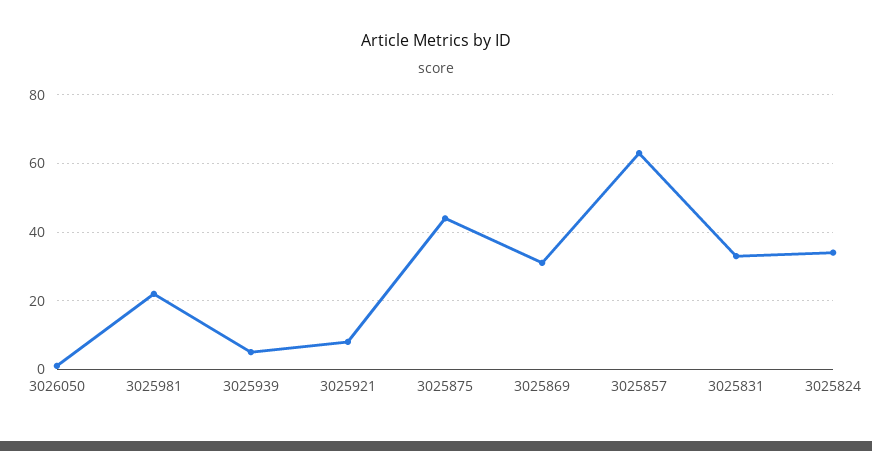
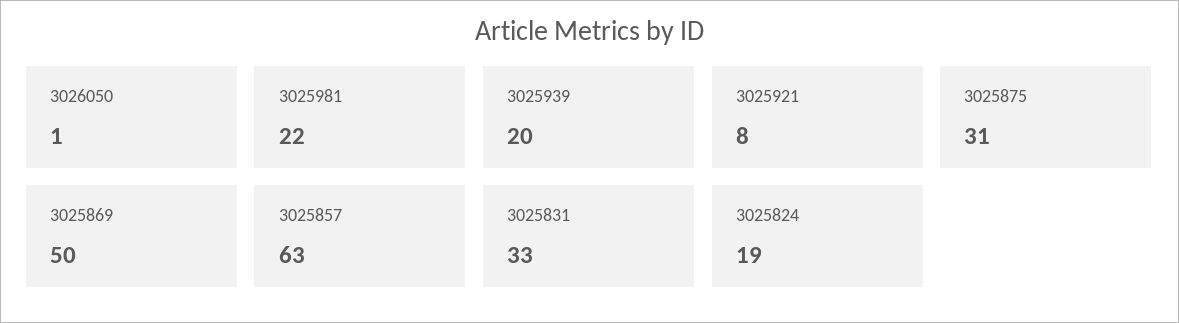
3025939: 5 -> 20
3025875: 45 -> 31
3025869: 30 -> 50
3025824: 35 -> 19

